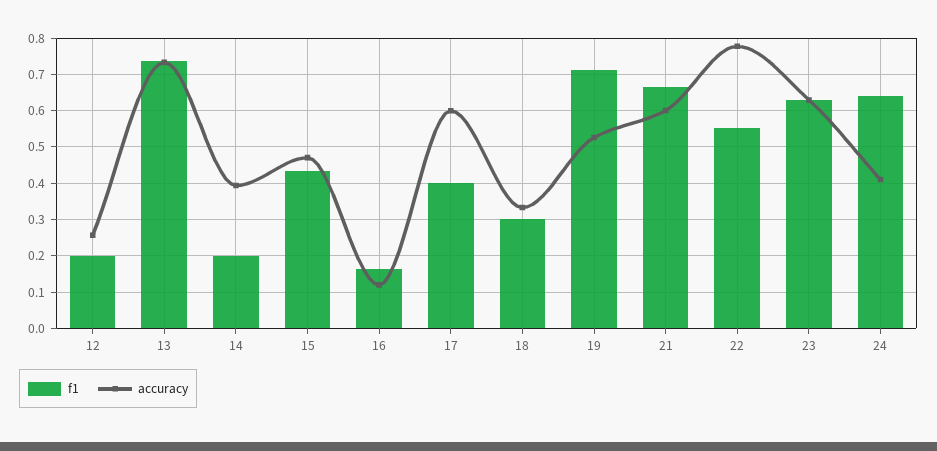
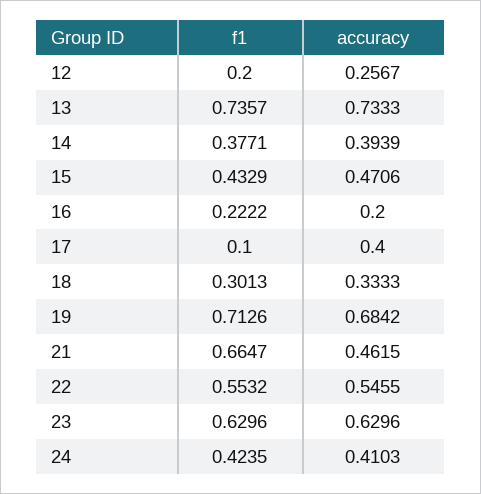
f1, 14: 0.2 -> 0.3771
f1, 16: 0.16 -> 0.2222
accuracy, 16: 0.12 -> 0.2
f1, 17: 0.4 -> 0.1
accuracy, 17: 0.6 -> 0.4
accuracy, 19: 0.52 -> 0.6842
accuracy, 21: 0.6 -> 0.4615
accuracy, 22: 0.78 -> 0.5455
f1, 24: 0.64 -> 0.4235

